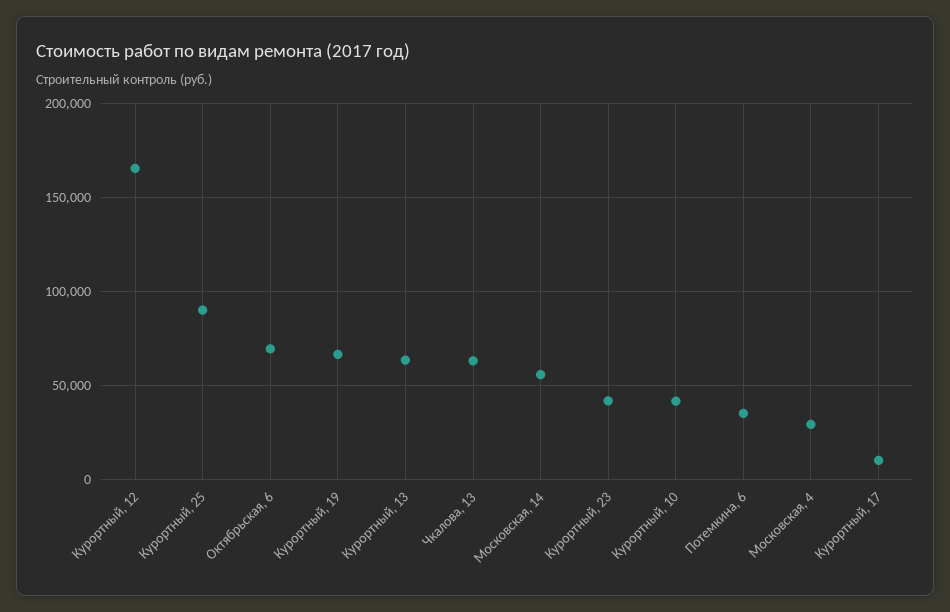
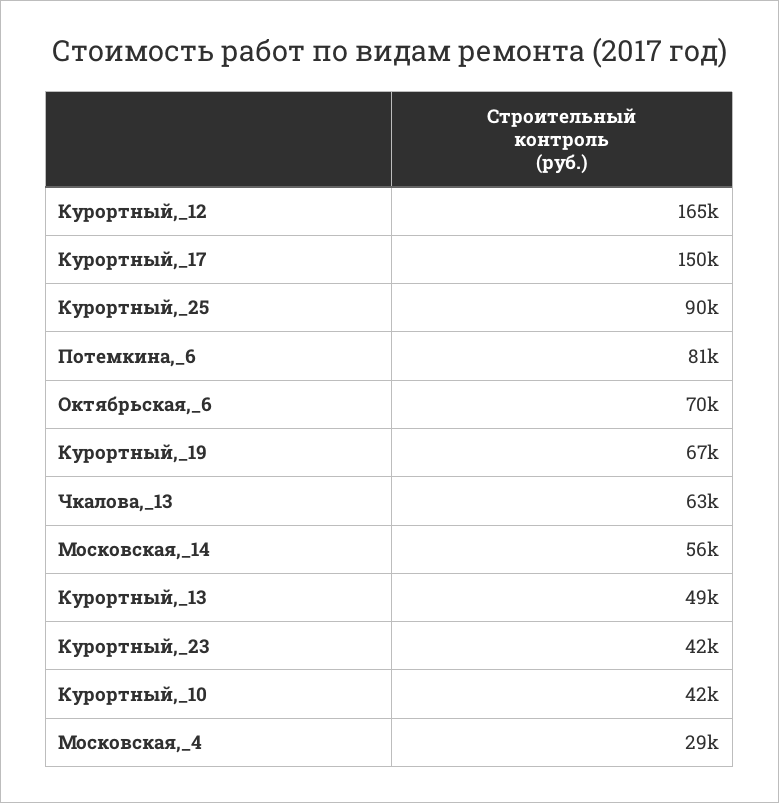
Курортный, 13: 65000 -> 49000
Потемкина, 6: 35000 -> 81000
Курортный, 17: 10000 -> 150000

